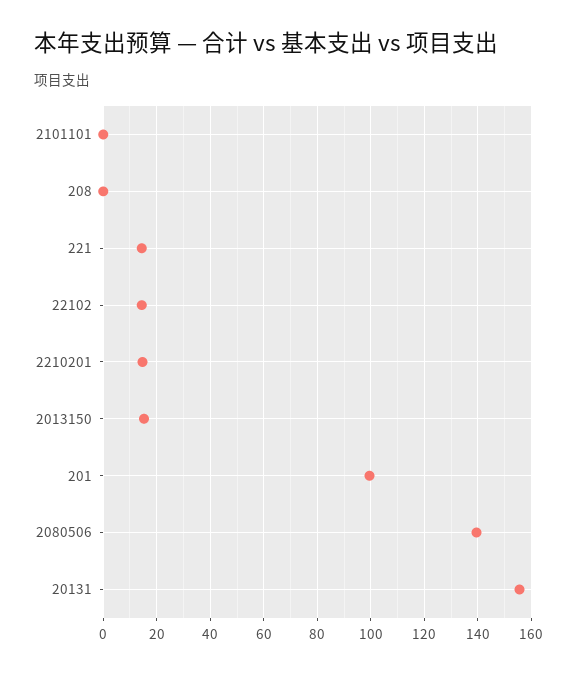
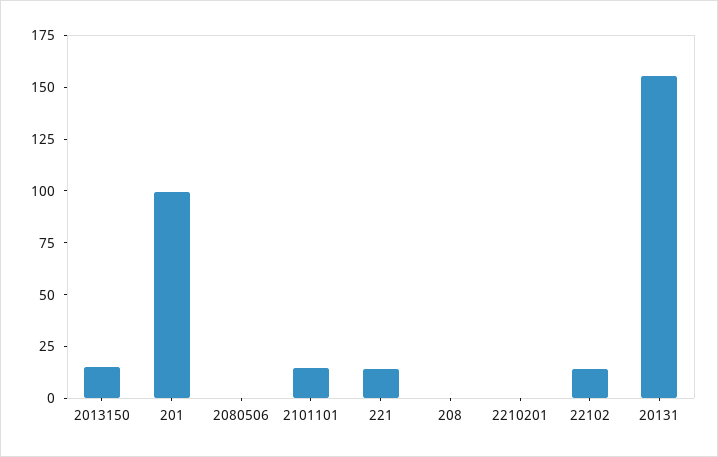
2101101: 0 -> 15
2210201: 15 -> 0
2080506: 140 -> 0

